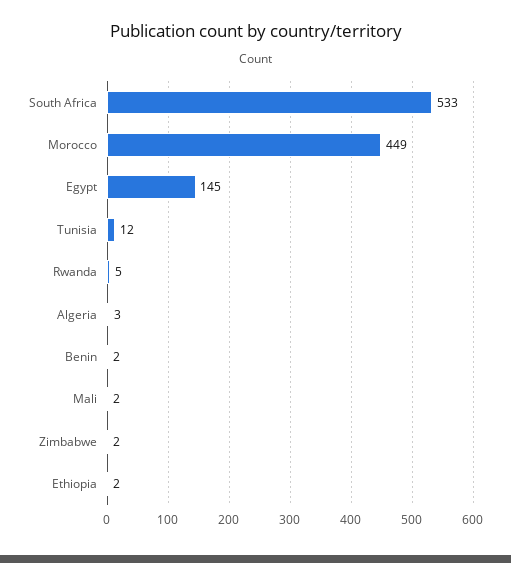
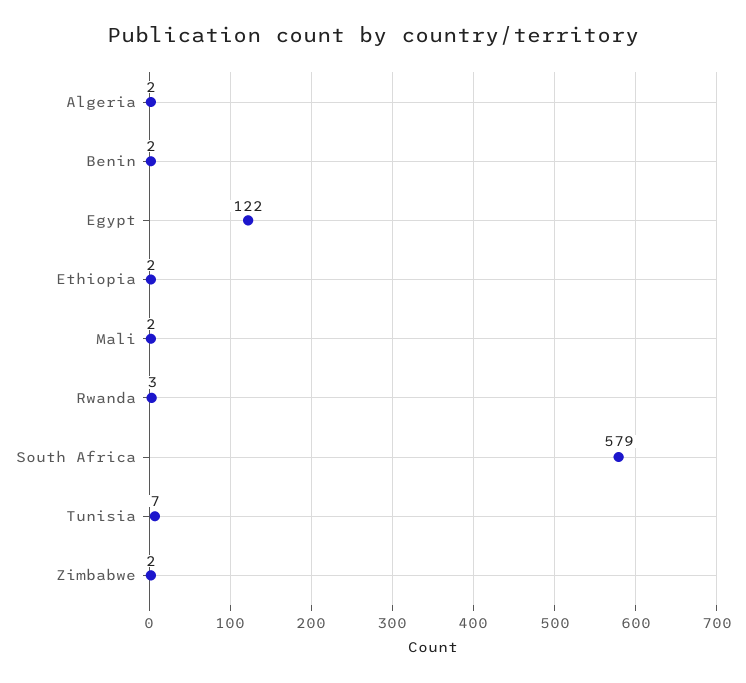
South Africa: 533 -> 579
Morocco: 449 -> none
Egypt: 145 -> 122
Tunisia: 12 -> 7
Rwanda: 5 -> 3
Algeria: 3 -> 2

